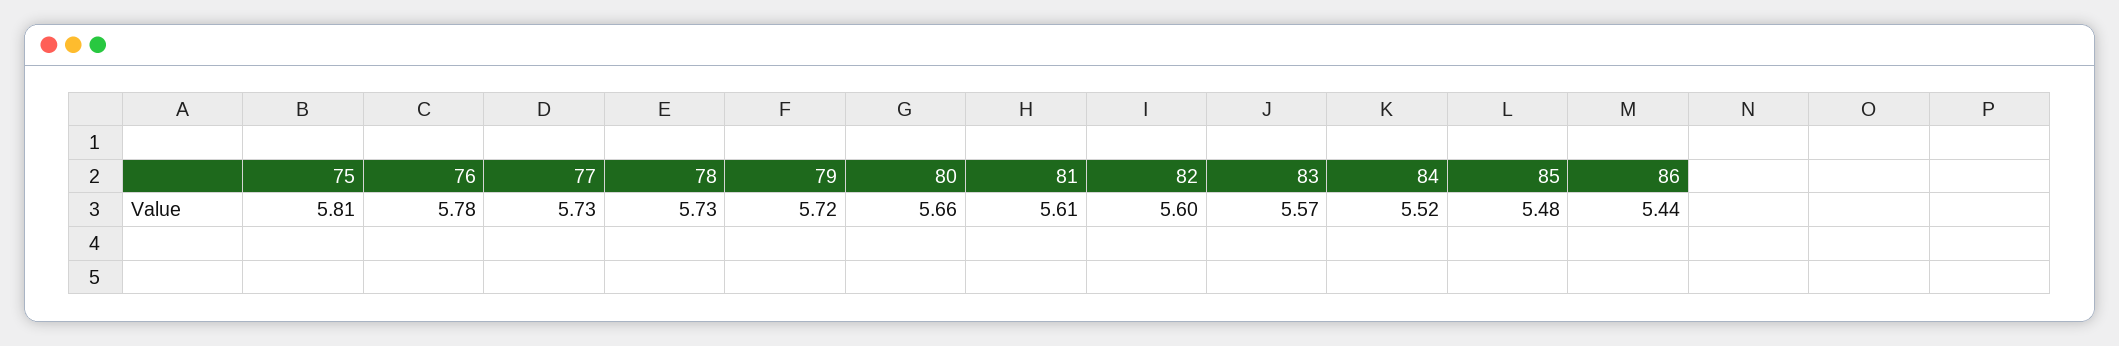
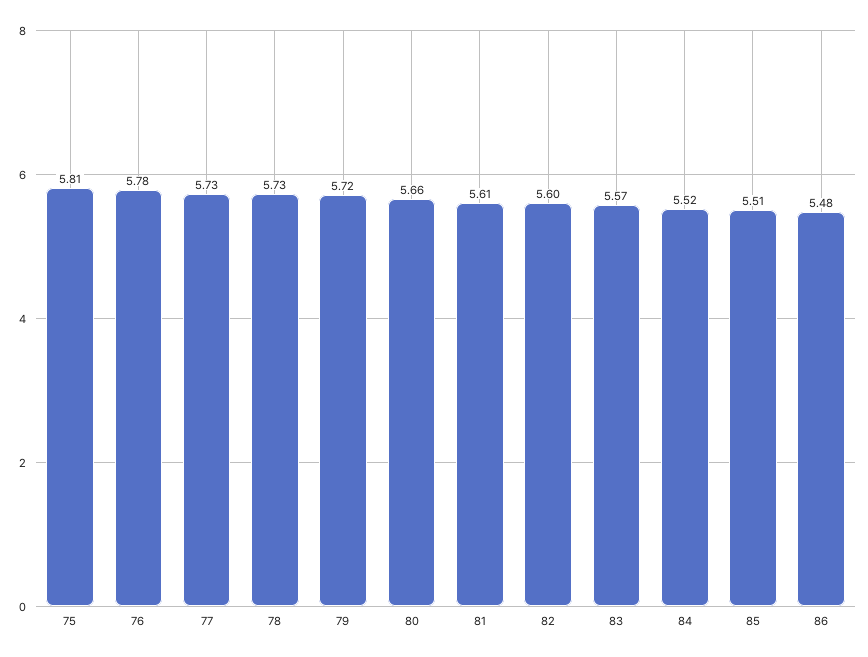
85: 5.48 -> 5.51
86: 5.44 -> 5.48

